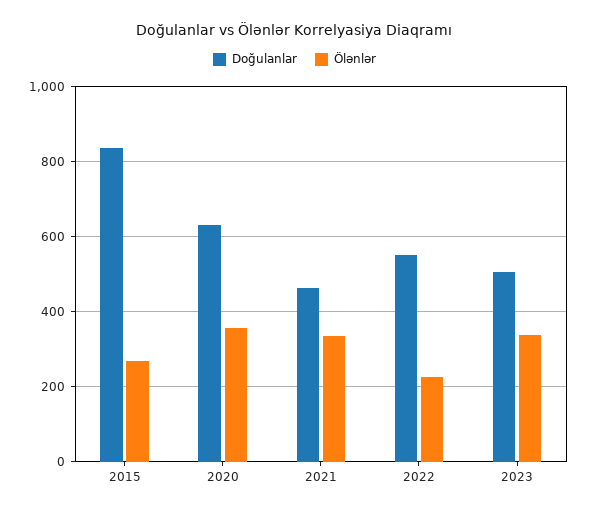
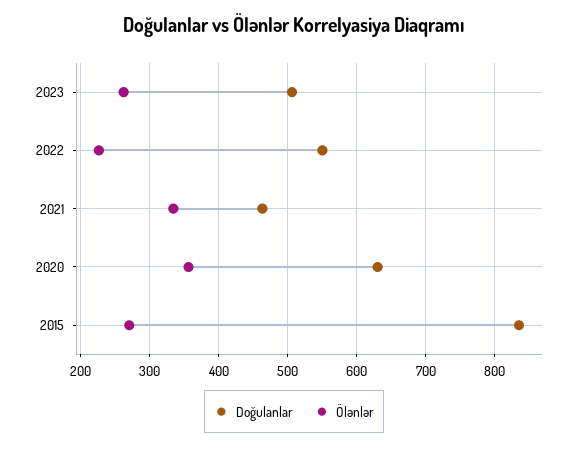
Ölənlər, 2023: 340 -> 260

